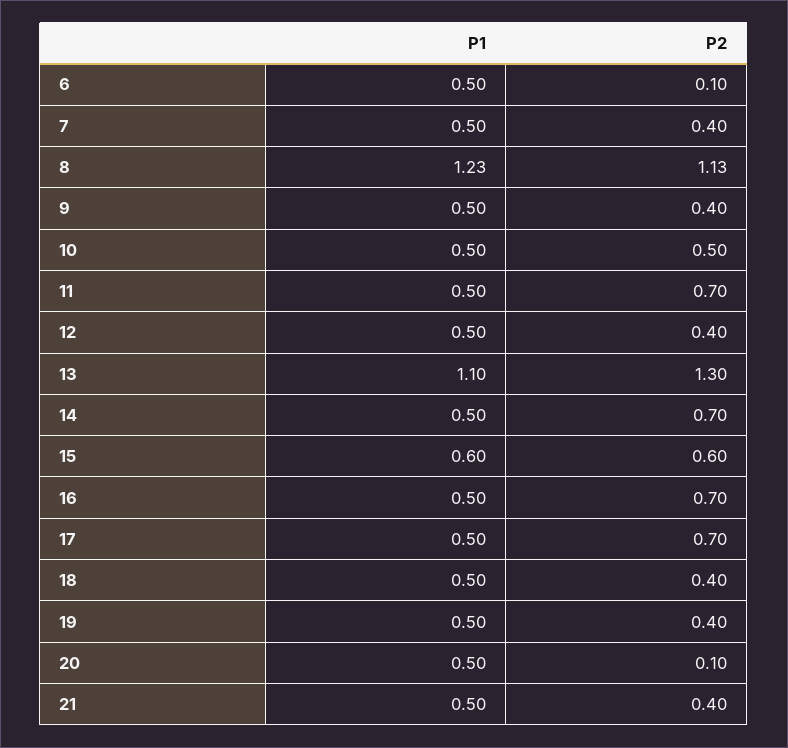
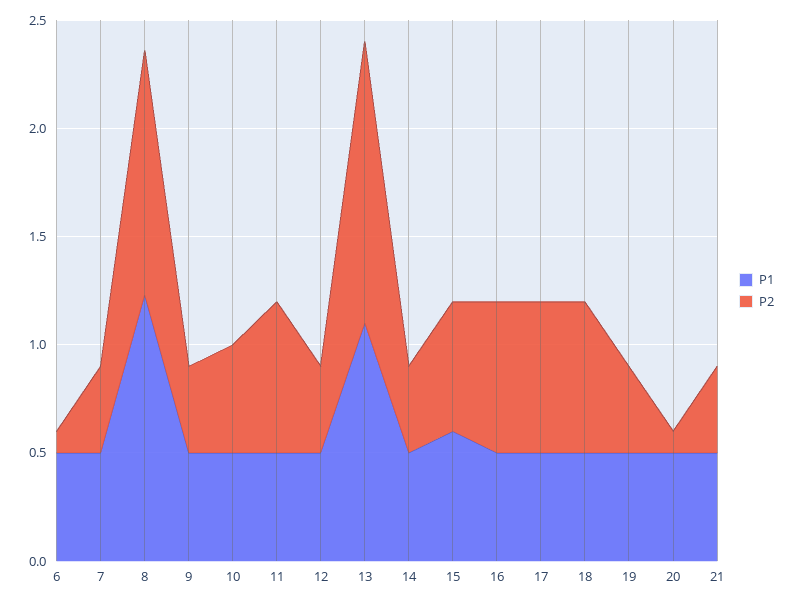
P2, 14: 0.7 -> 0.4
P2, 18: 0.4 -> 0.7

